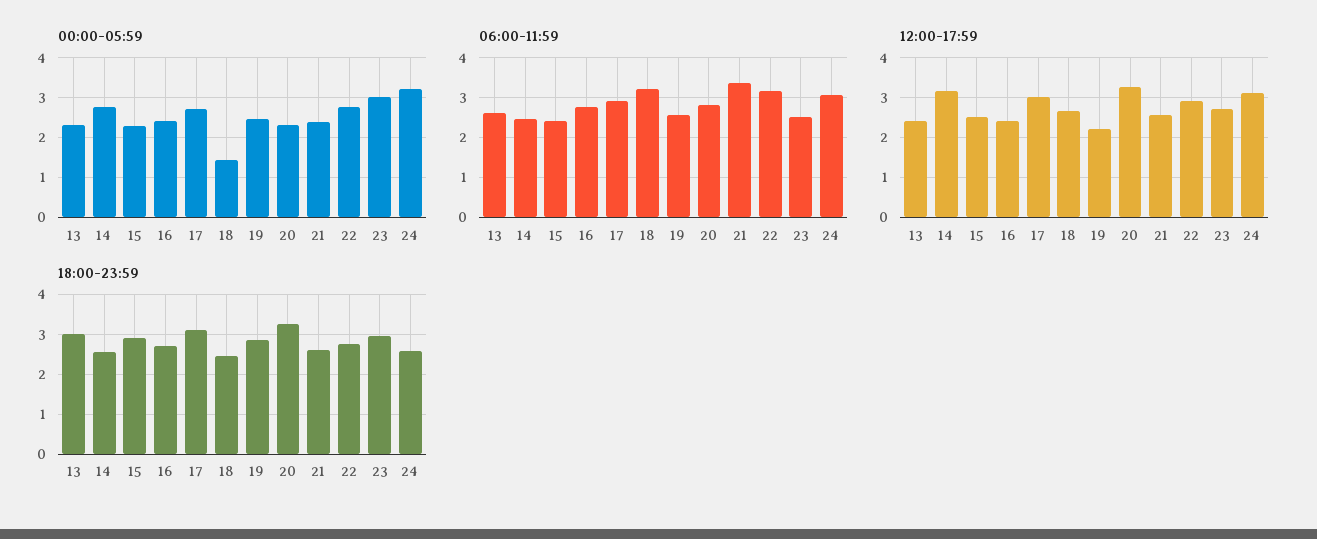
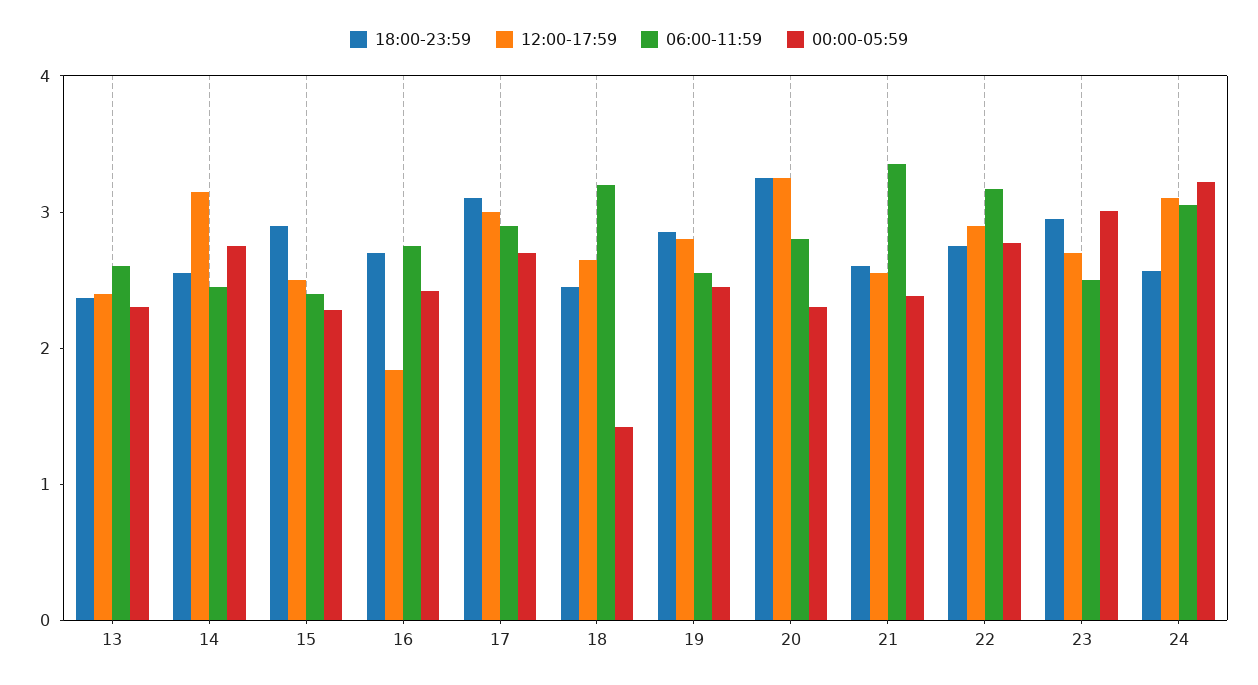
12:00-17:59, 16: 2.4 -> 1.8
12:00-17:59, 19: 2.2 -> 2.8
18:00-23:59, 13: 3 -> 2.4

